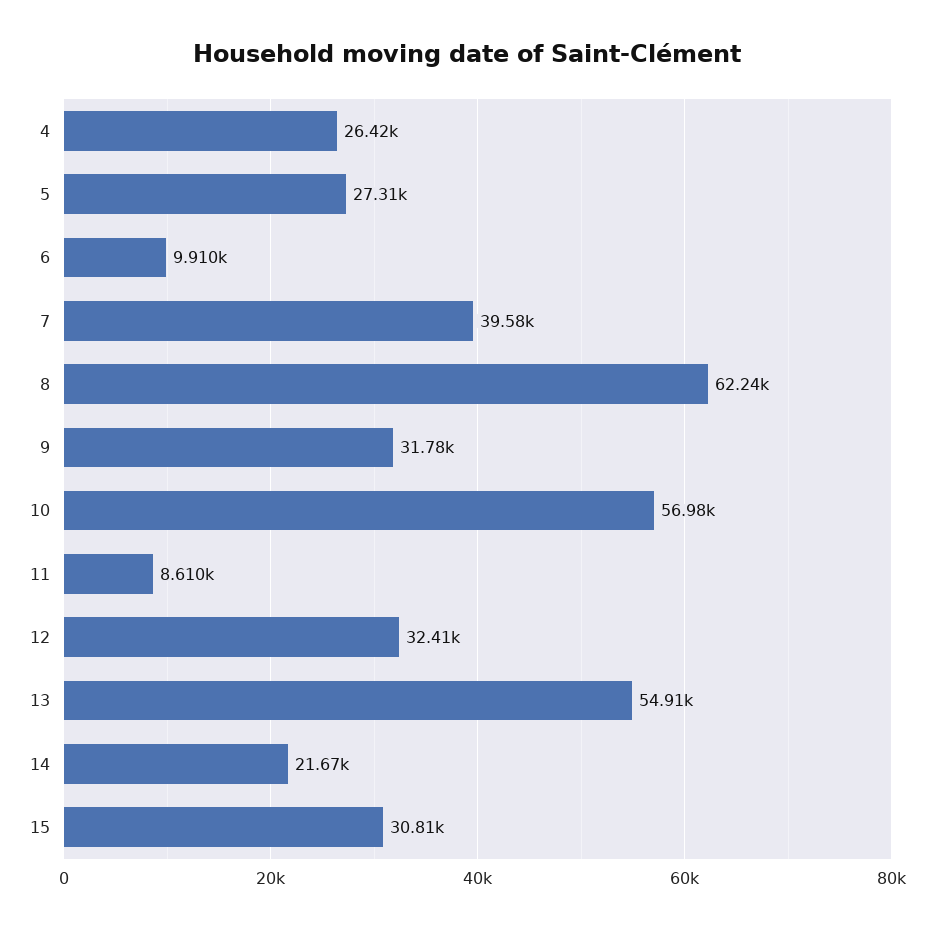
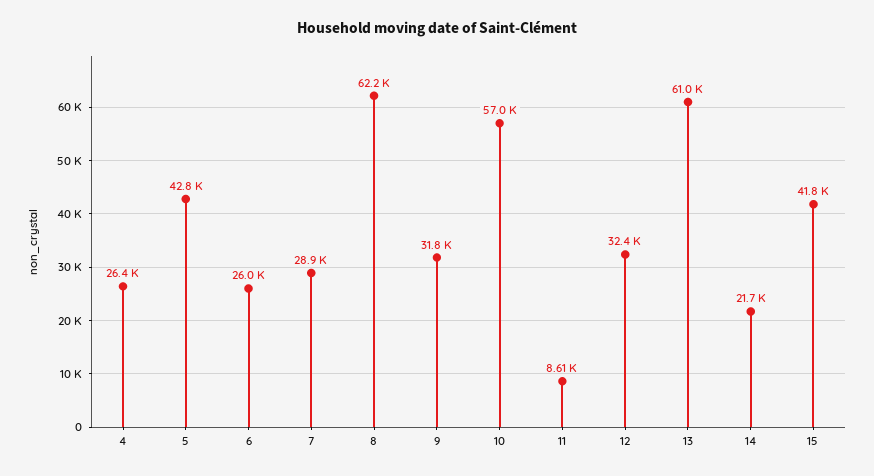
5: 27310 -> 42800
6: 9910 -> 26000
7: 39580 -> 28900
13: 54910 -> 61000
15: 30810 -> 41800

